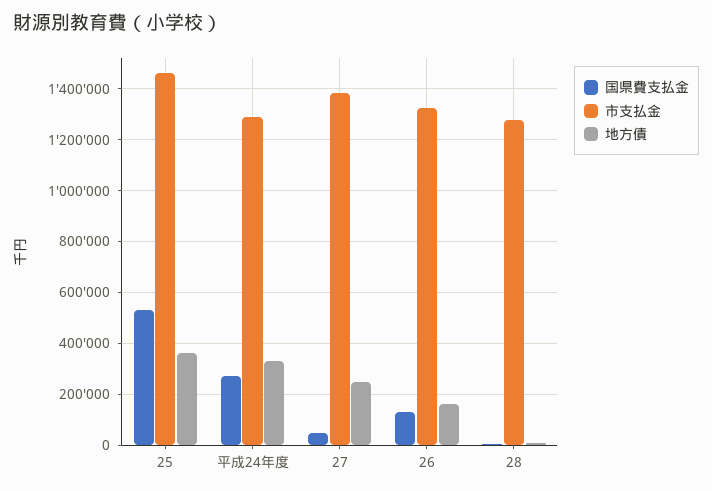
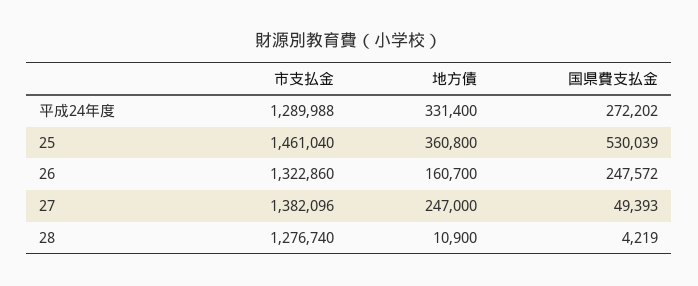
国県費支払金, 26: 125000 -> 247572

